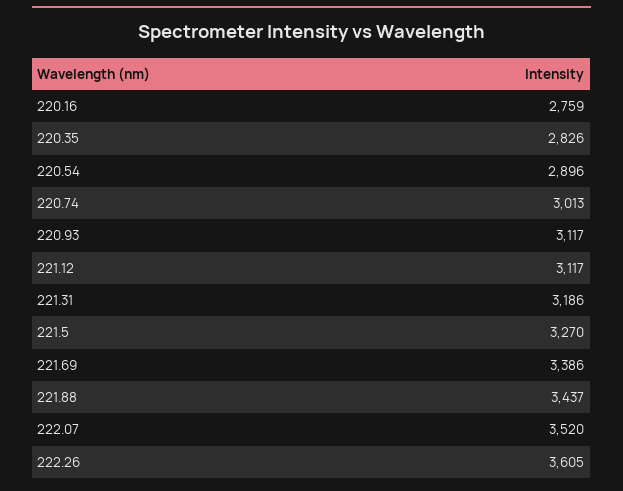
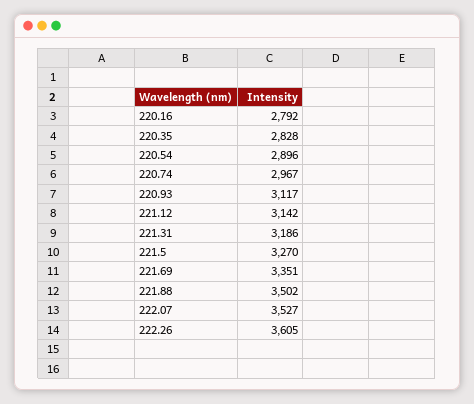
220.16: 2759 -> 2792
220.35: 2826 -> 2828
220.74: 3013 -> 2967
221.12: 3117 -> 3142
221.69: 3386 -> 3351
221.88: 3437 -> 3502
222.07: 3520 -> 3527

